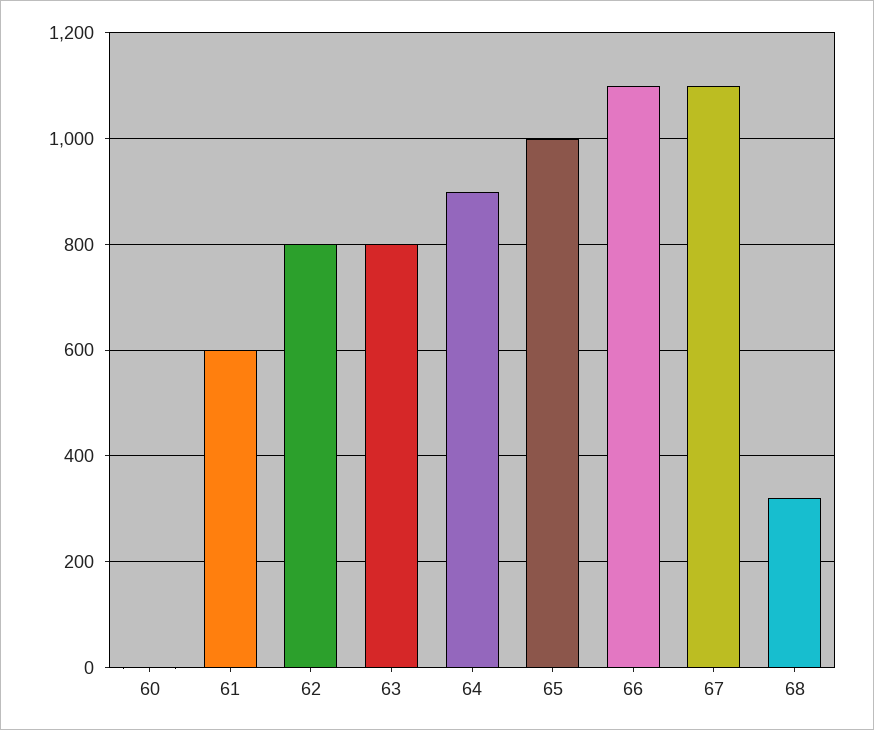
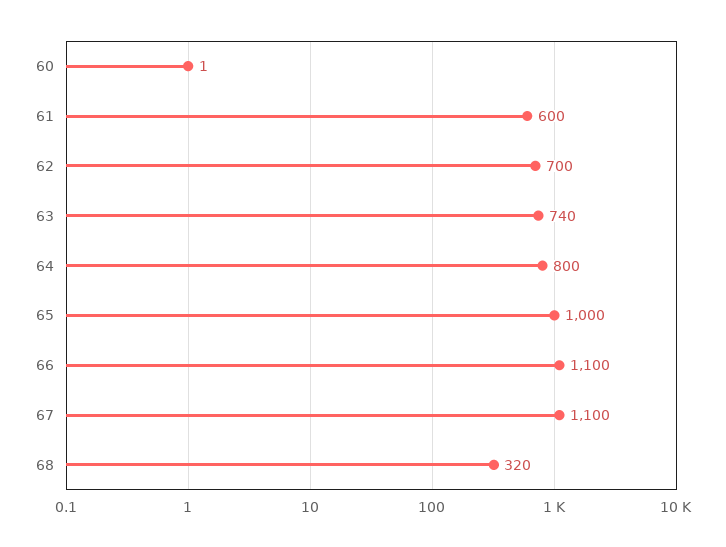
62: 800 -> 700
63: 800 -> 740
64: 900 -> 800

